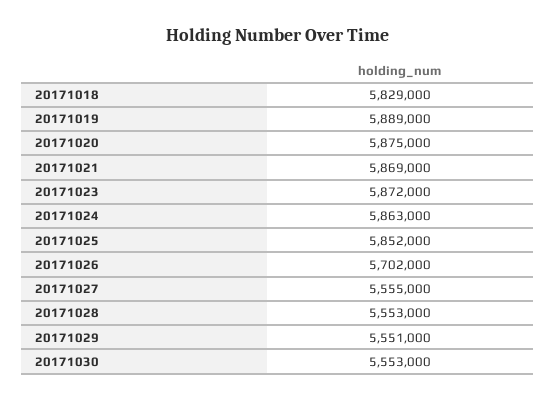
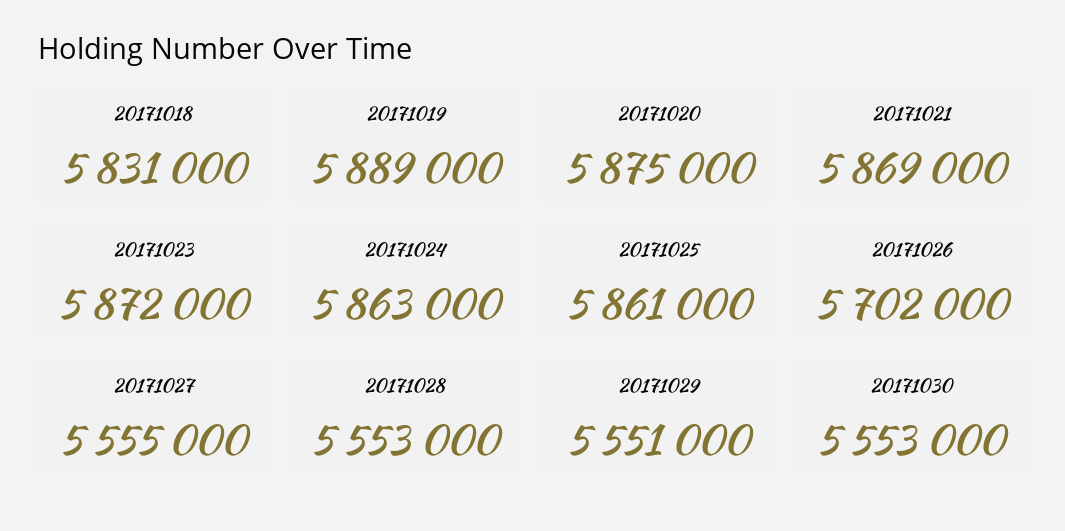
20171018: 5829000 -> 5831000
20171025: 5852000 -> 5861000

